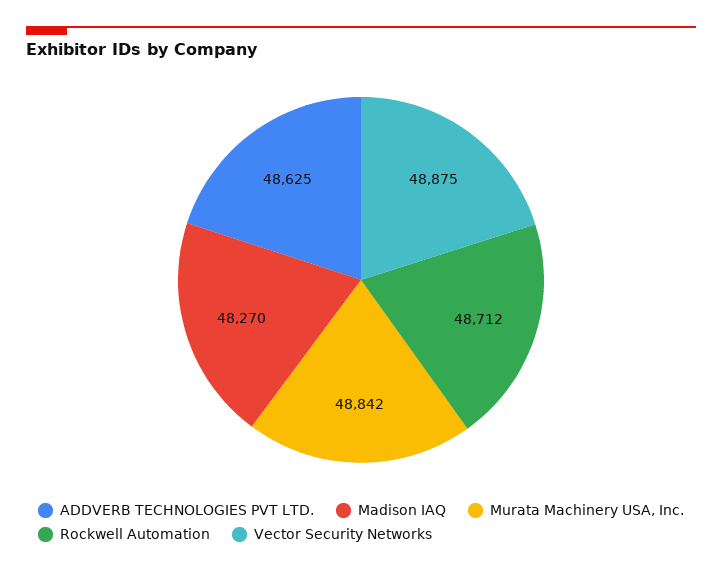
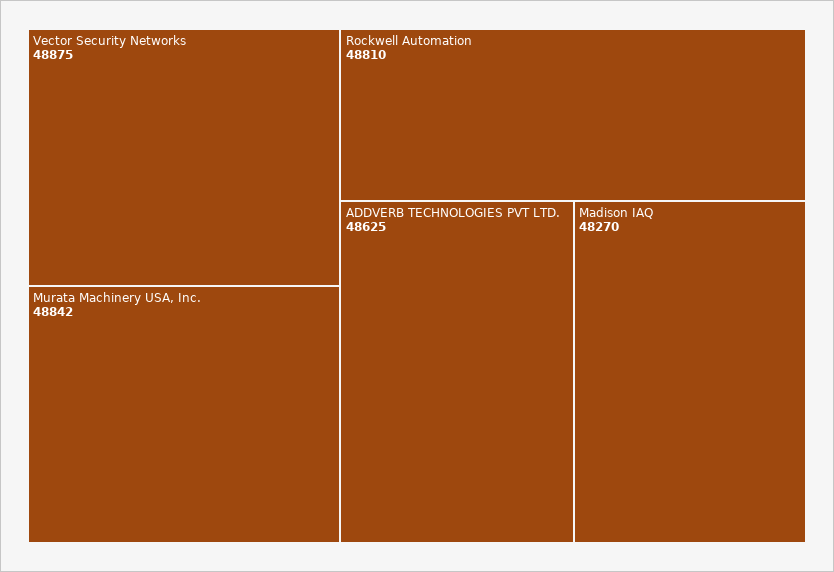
Rockwell Automation: 48712 -> 48810

